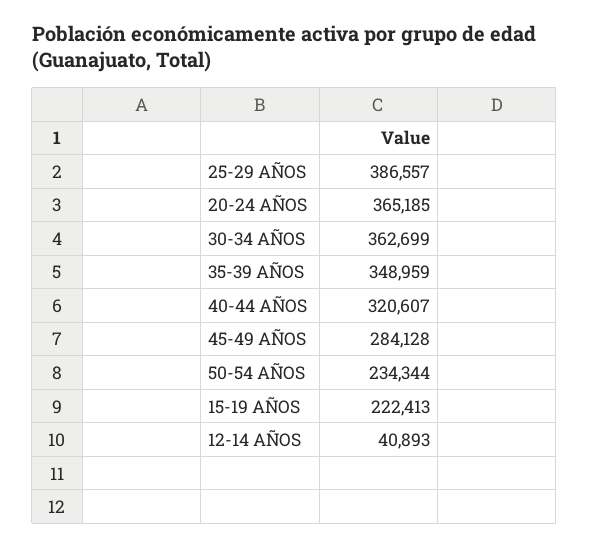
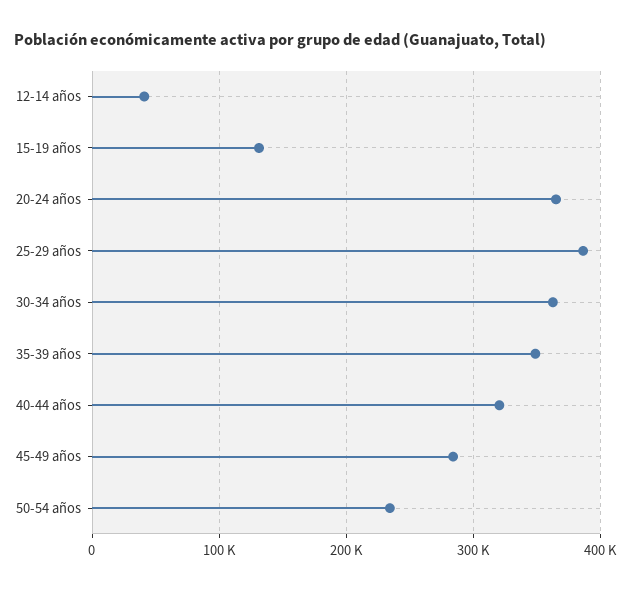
15-19 AÑOS: 222413 -> 130000

